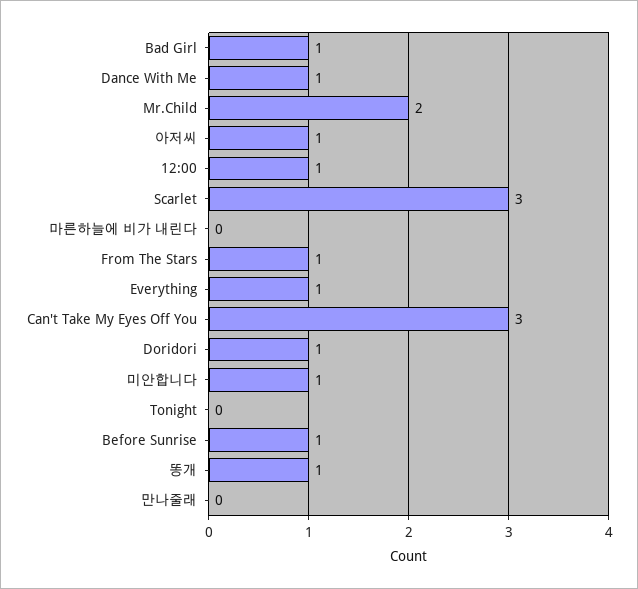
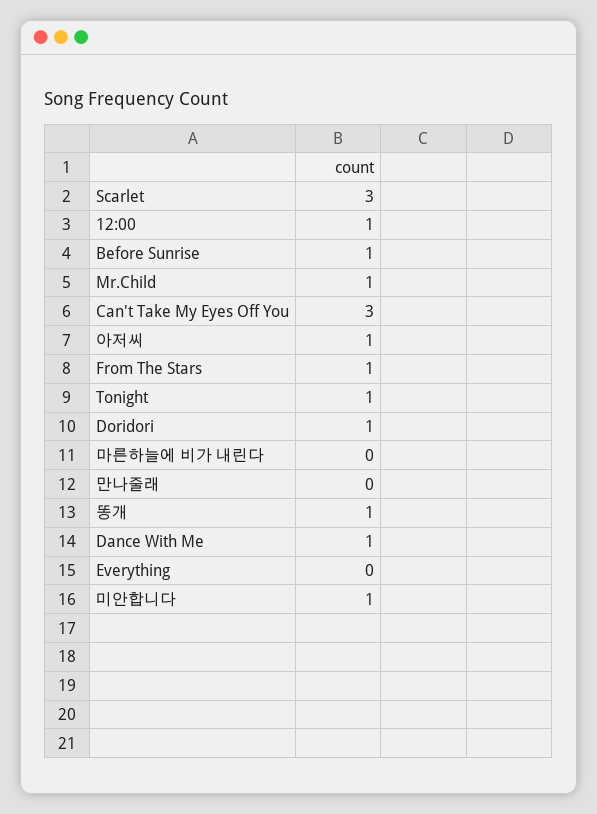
Bad Girl: 1 -> none
Mr.Child: 2 -> 1
Everything: 1 -> 0
Tonight: 0 -> 1

